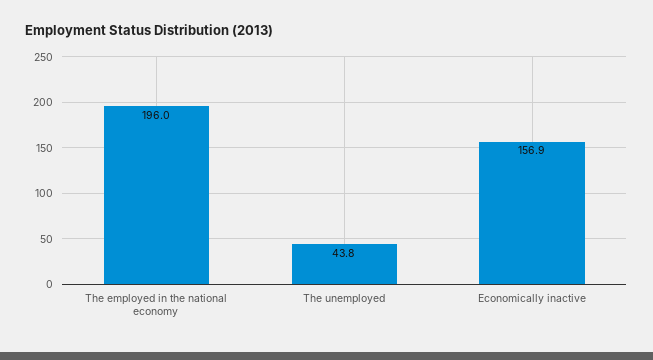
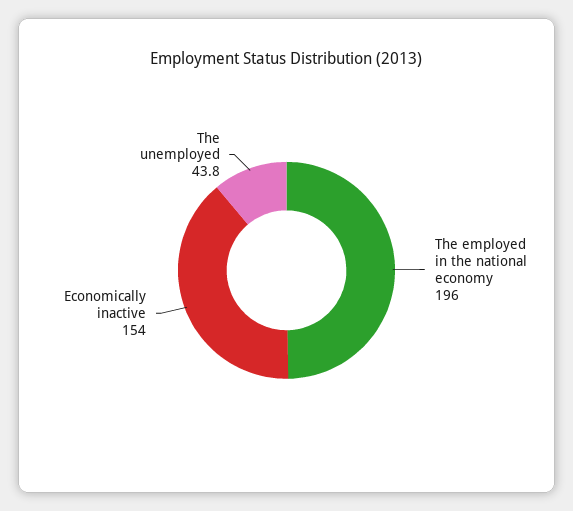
Economically inactive: 156.9 -> 154

